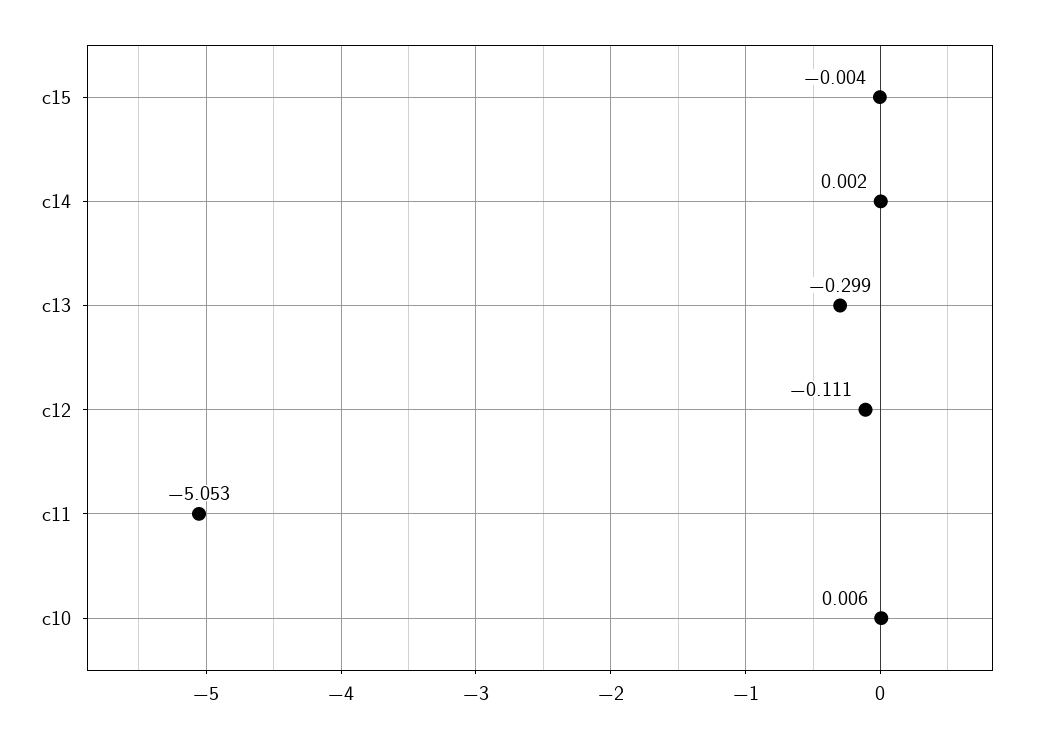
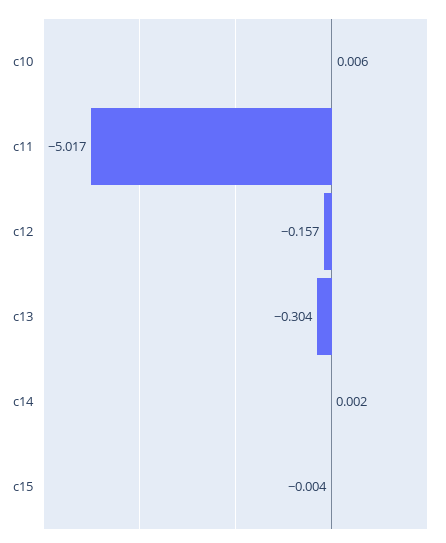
c13: -0.299 -> -0.304
c12: -0.111 -> -0.157
c11: -5.053 -> -5.017

